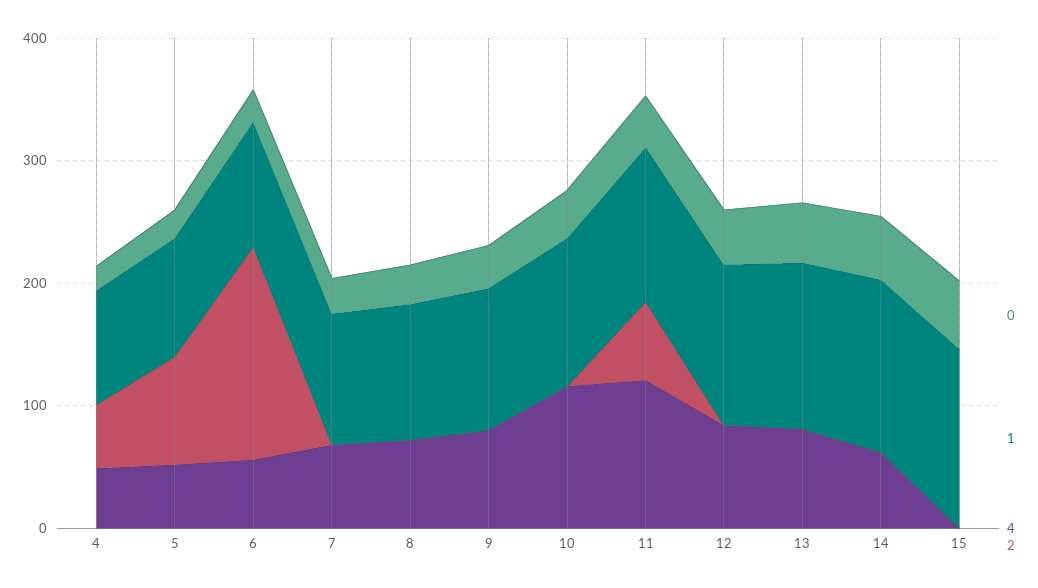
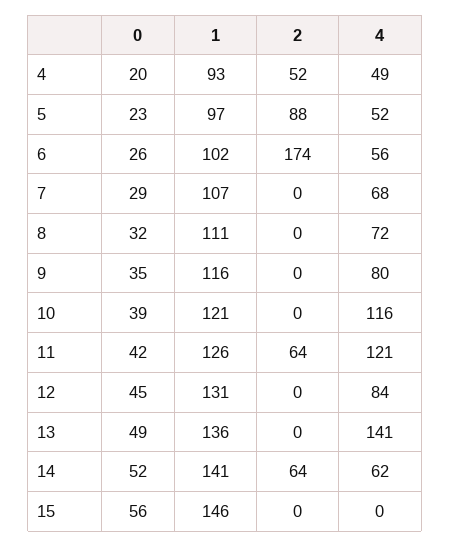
4, 13: 80 -> 141
2, 14: 0 -> 64

